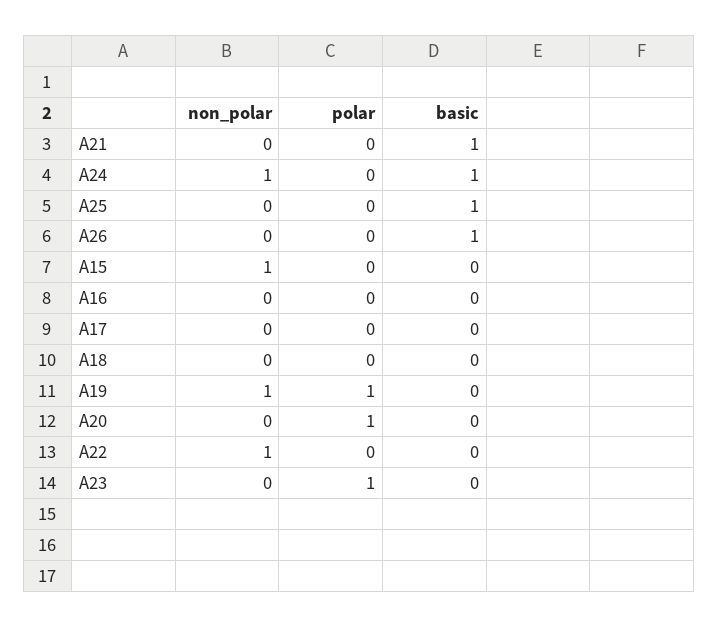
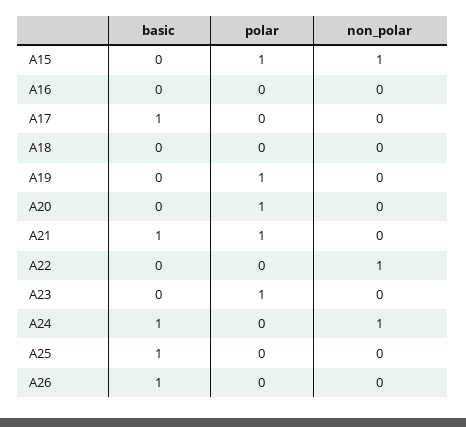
polar, A21: 0 -> 1
polar, A15: 0 -> 1
basic, A17: 0 -> 1
non_polar, A19: 1 -> 0

